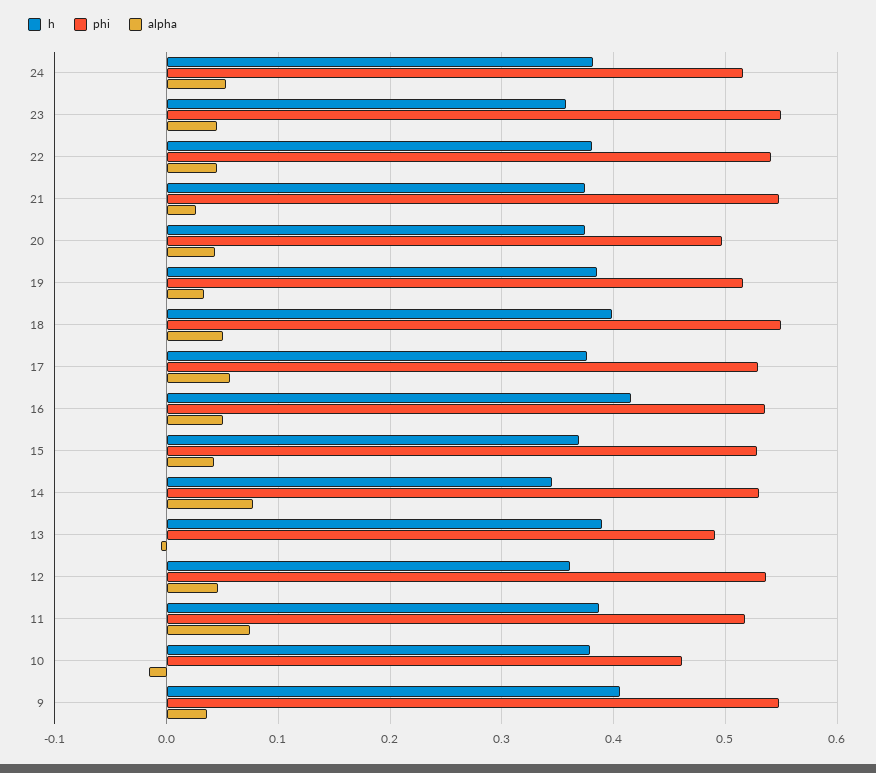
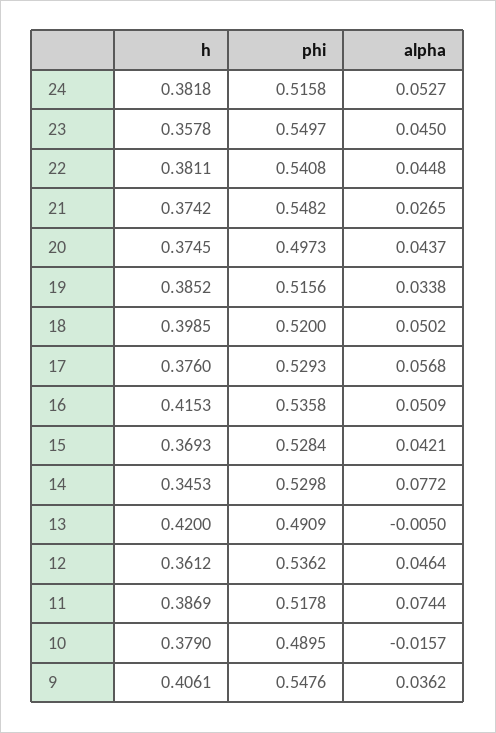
phi, 18: 0.55 -> 0.52
h, 13: 0.39 -> 0.42
phi, 10: 0.46 -> 0.4895

